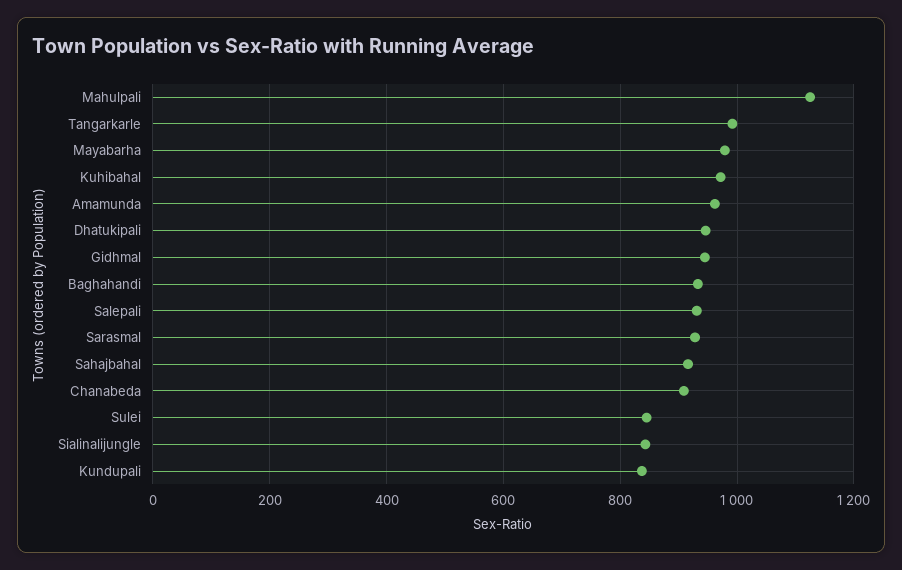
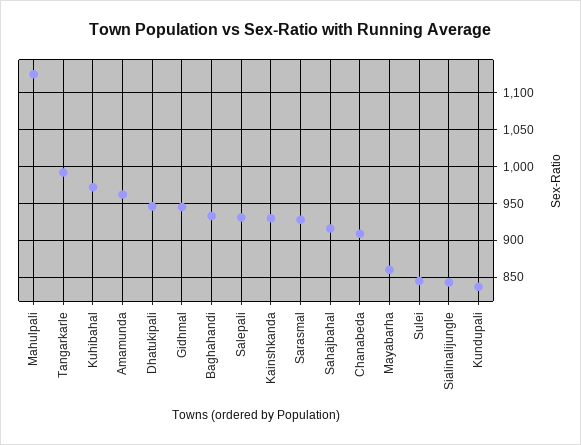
Mayabarha: 980 -> 860
Kainshkanda: none -> 930

